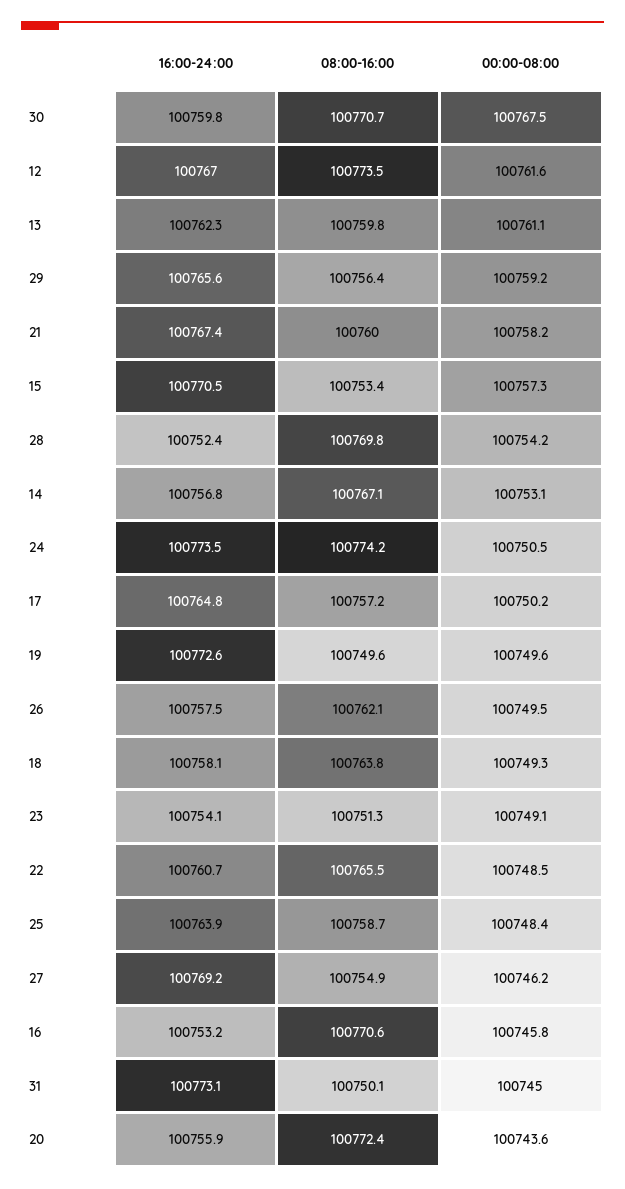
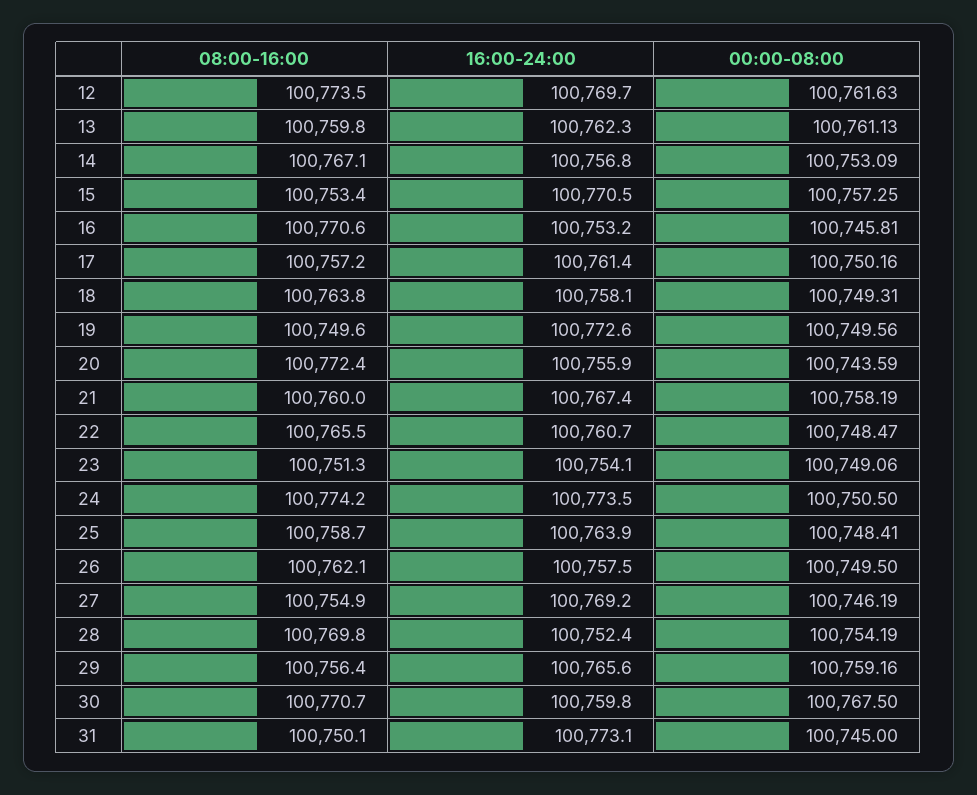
16:00-24:00, 12: 100767 -> 100769.7
16:00-24:00, 17: 100764.8 -> 100761.4

